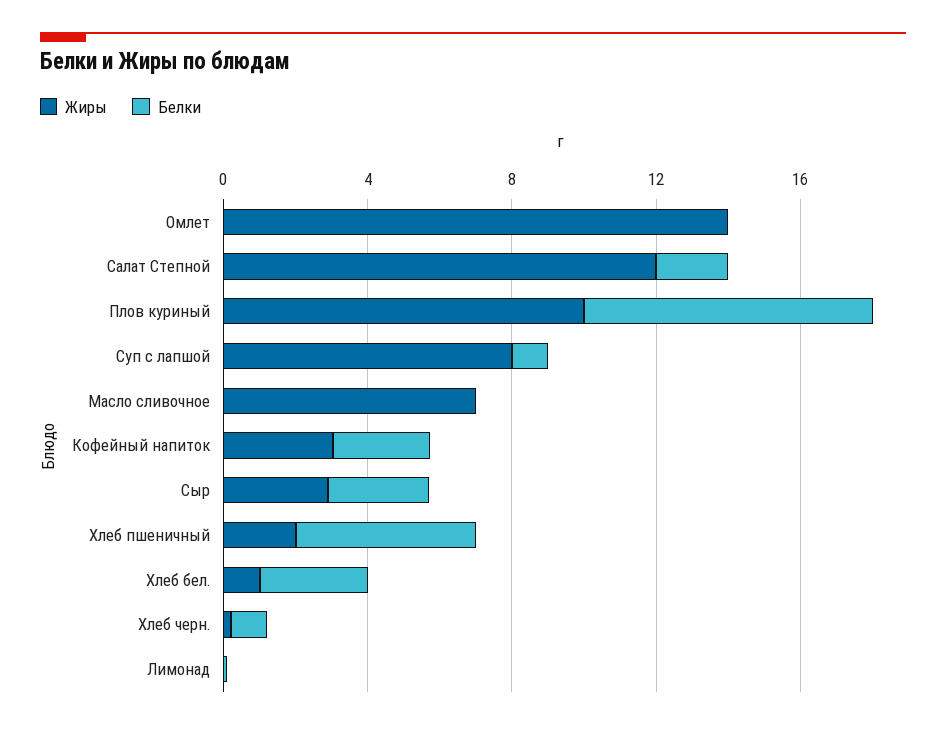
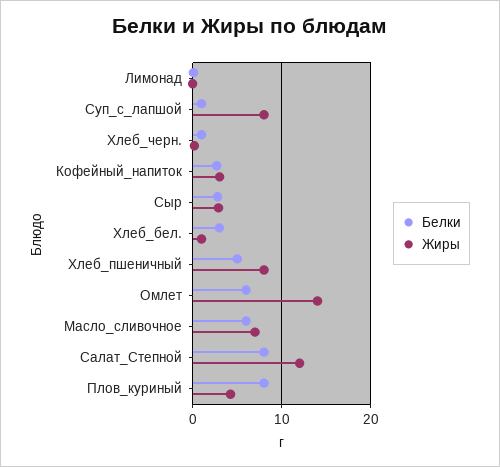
Белки, Омлет: 0 -> 6
Белки, Салат Степной: 2 -> 8
Жиры, Плов куриный: 10 -> 4
Белки, Масло сливочное: 0 -> 6
Жиры, Хлеб пшеничный: 2 -> 8

